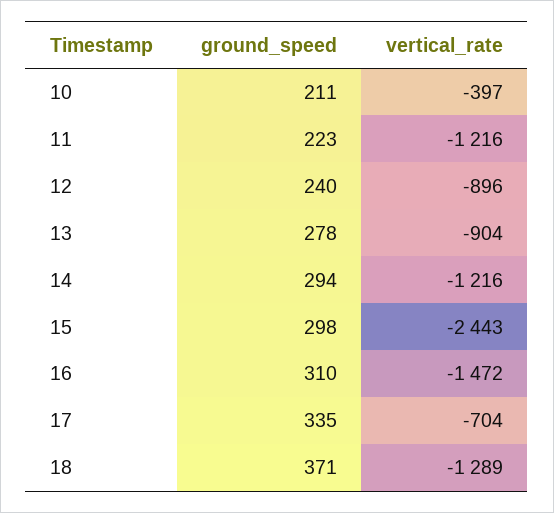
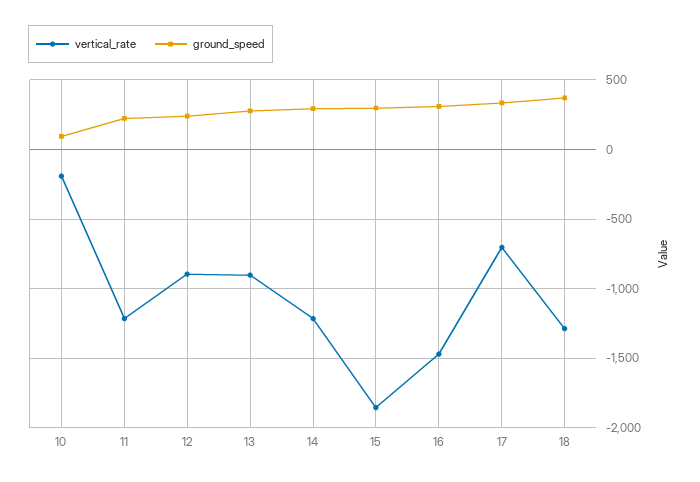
ground_speed, 10: 211 -> 100
vertical_rate, 10: -397 -> -200
vertical_rate, 15: -2443 -> -1850

